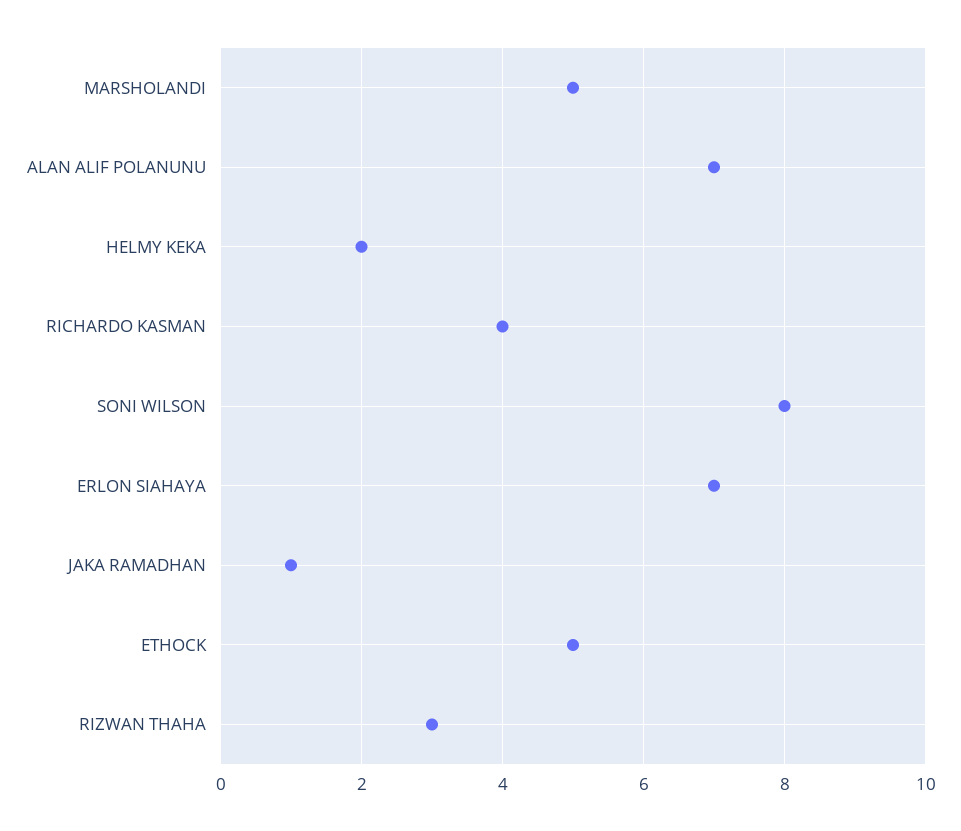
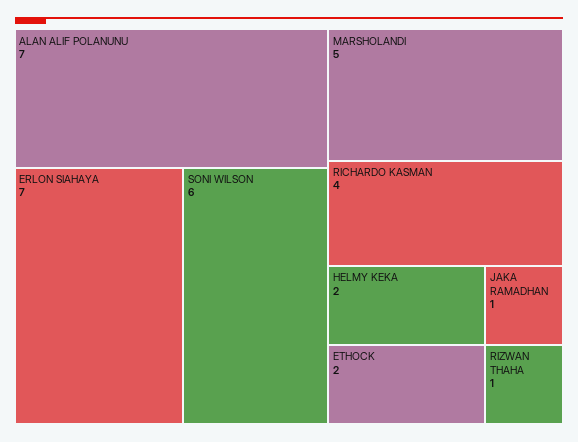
SONI WILSON: 8 -> 6
ETHOCK: 5 -> 2
RIZWAN THAHA: 3 -> 1

